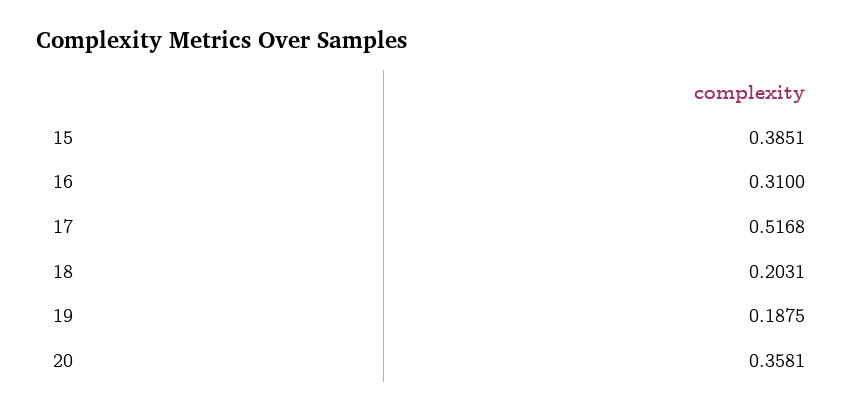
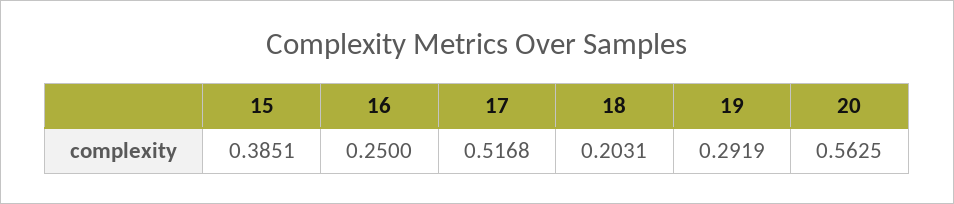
16: 0.31 -> 0.25
19: 0.1875 -> 0.2919
20: 0.3581 -> 0.5625

